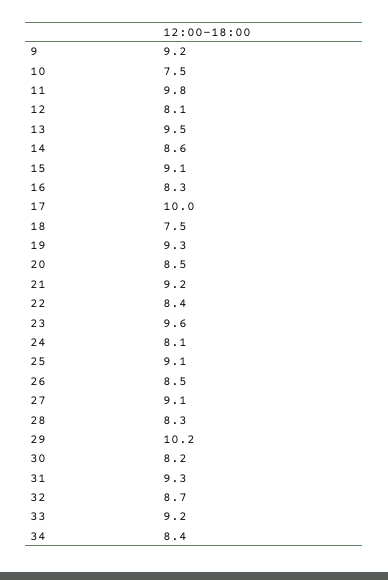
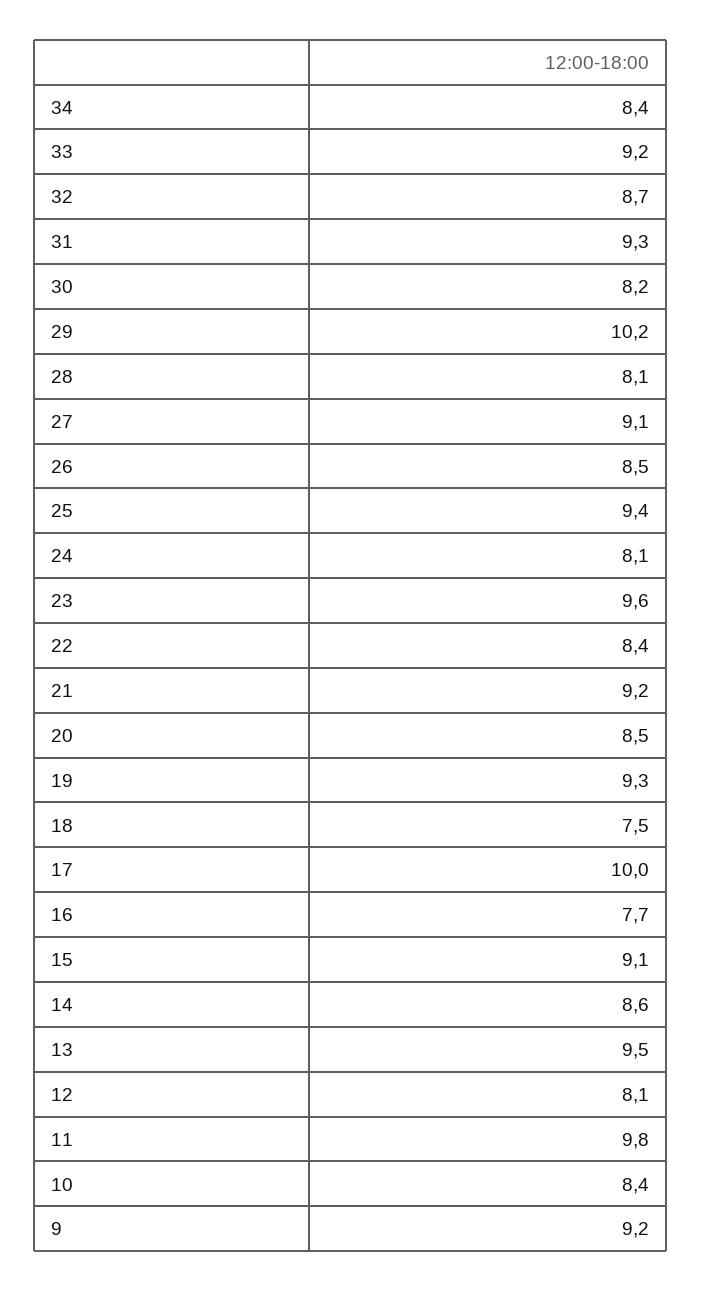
10: 7.5 -> 8.4
16: 8.3 -> 7.7
25: 9.1 -> 9.4
28: 8.3 -> 8.1

